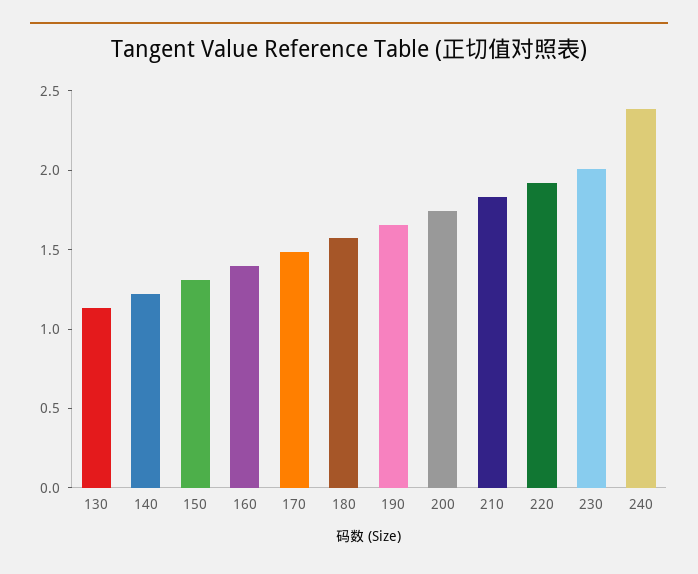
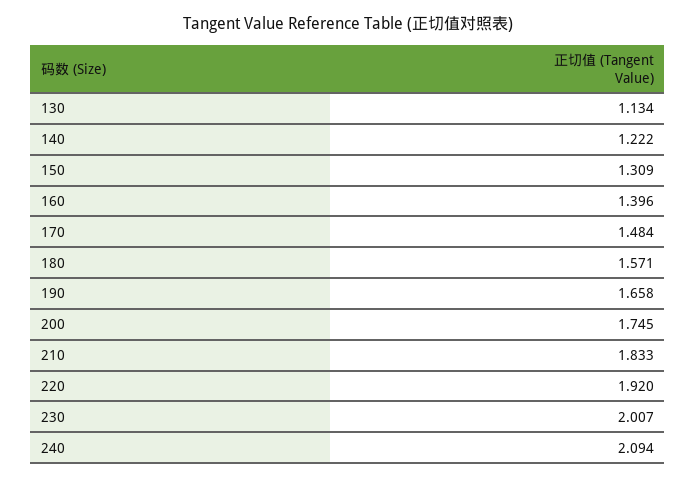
240: 2.4 -> 2.094

